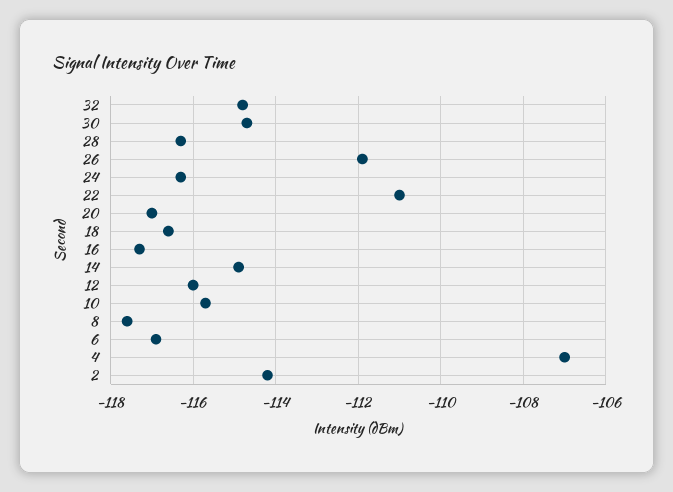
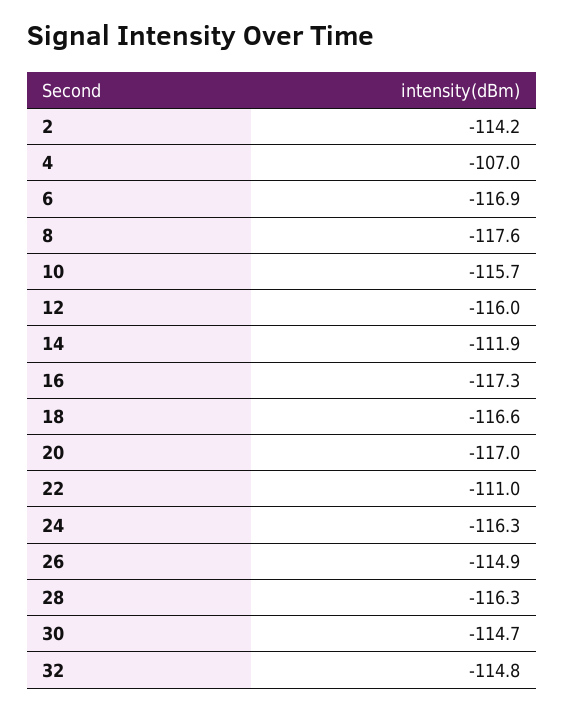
26: -112 -> -114.9
14: -115 -> -111.9

